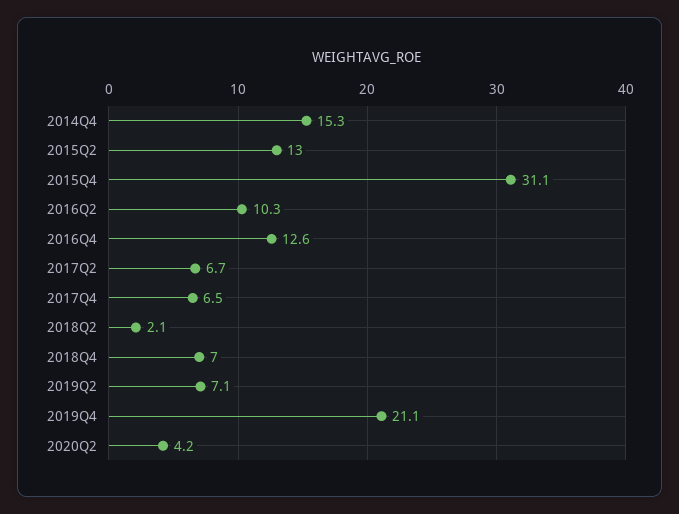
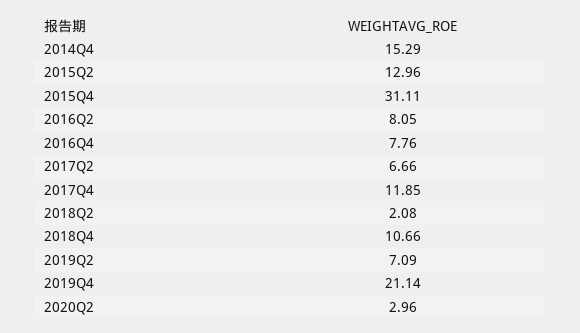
2016Q2: 10.3 -> 8.05
2016Q4: 12.6 -> 7.76
2017Q4: 6.5 -> 11.85
2018Q4: 7 -> 10.66
2020Q2: 4.2 -> 2.96

